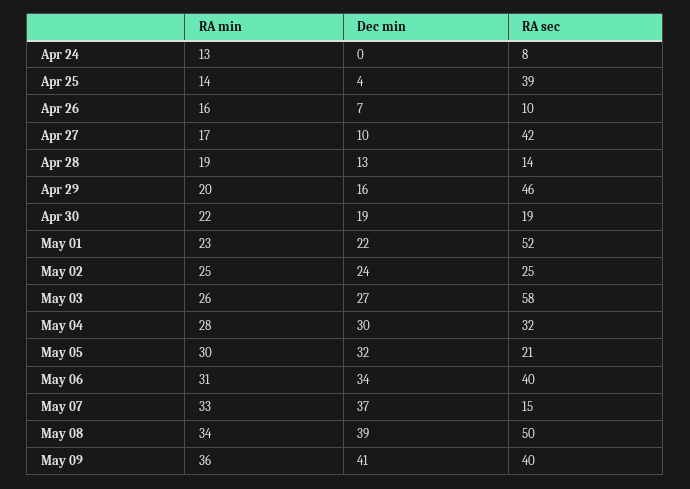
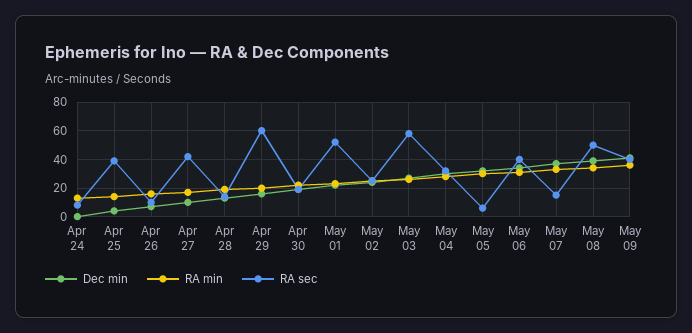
RA sec, Apr 29: 46 -> 60
RA sec, May 05: 21 -> 5

